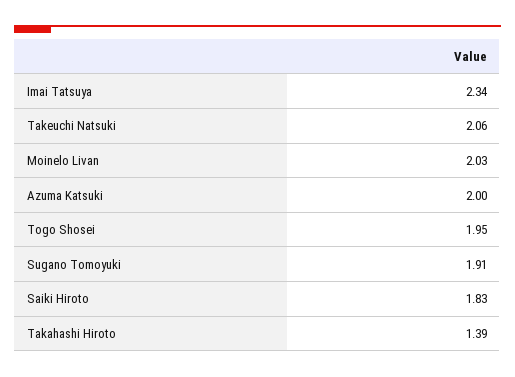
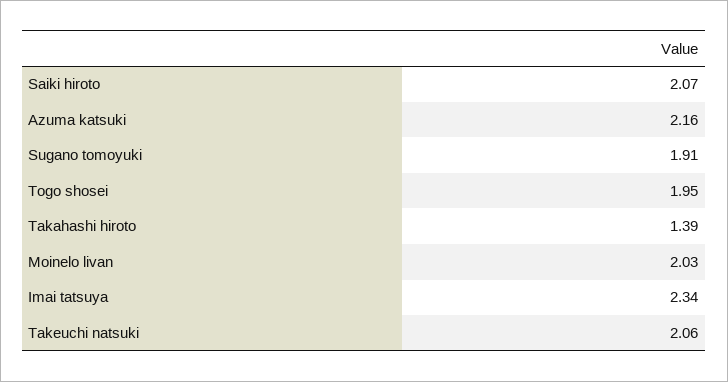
Azuma Katsuki: 2 -> 2.16
Saiki Hiroto: 1.83 -> 2.07

